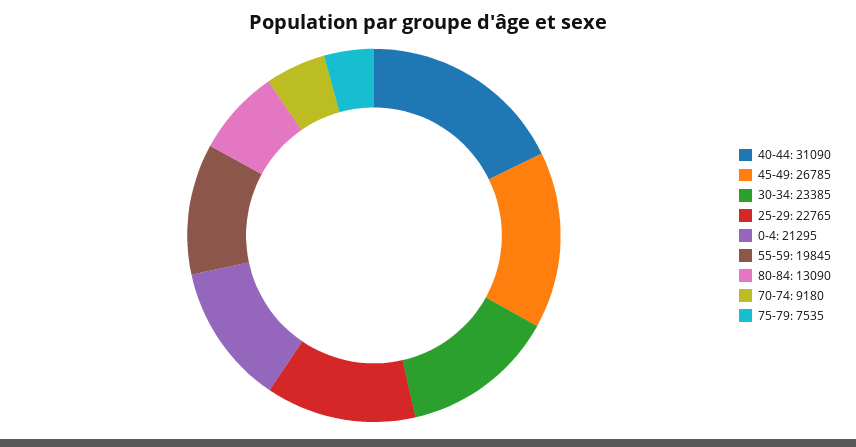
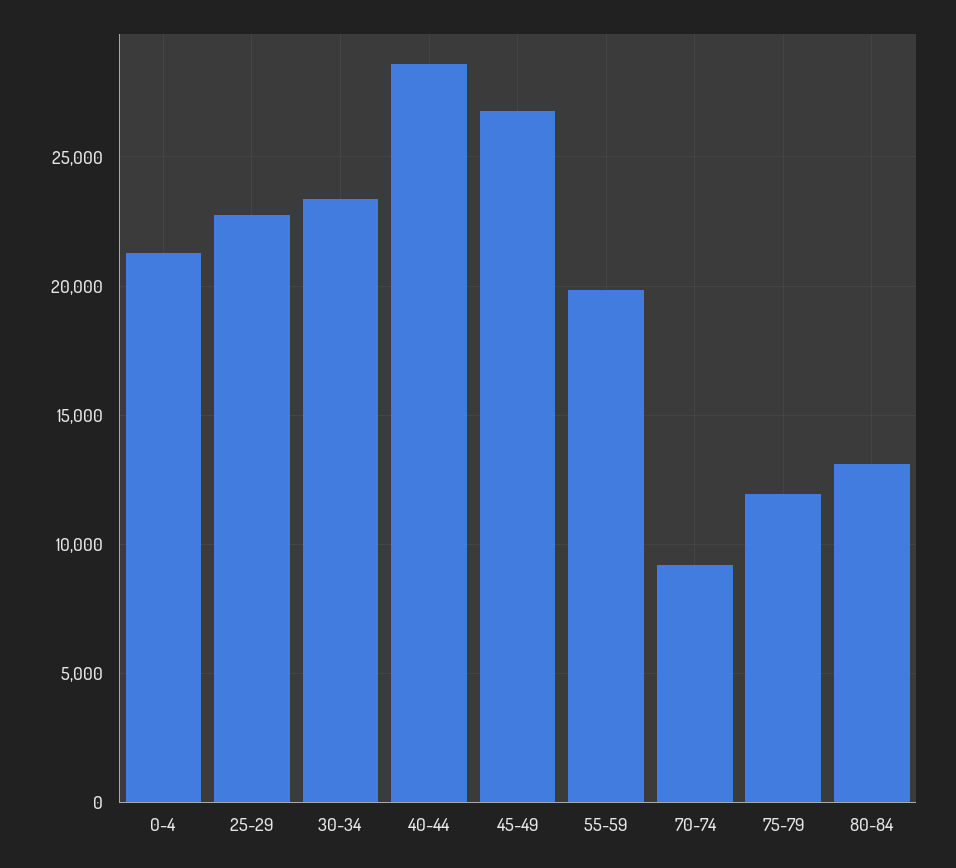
40-44: 31090 -> 28500
75-79: 7535 -> 12000

